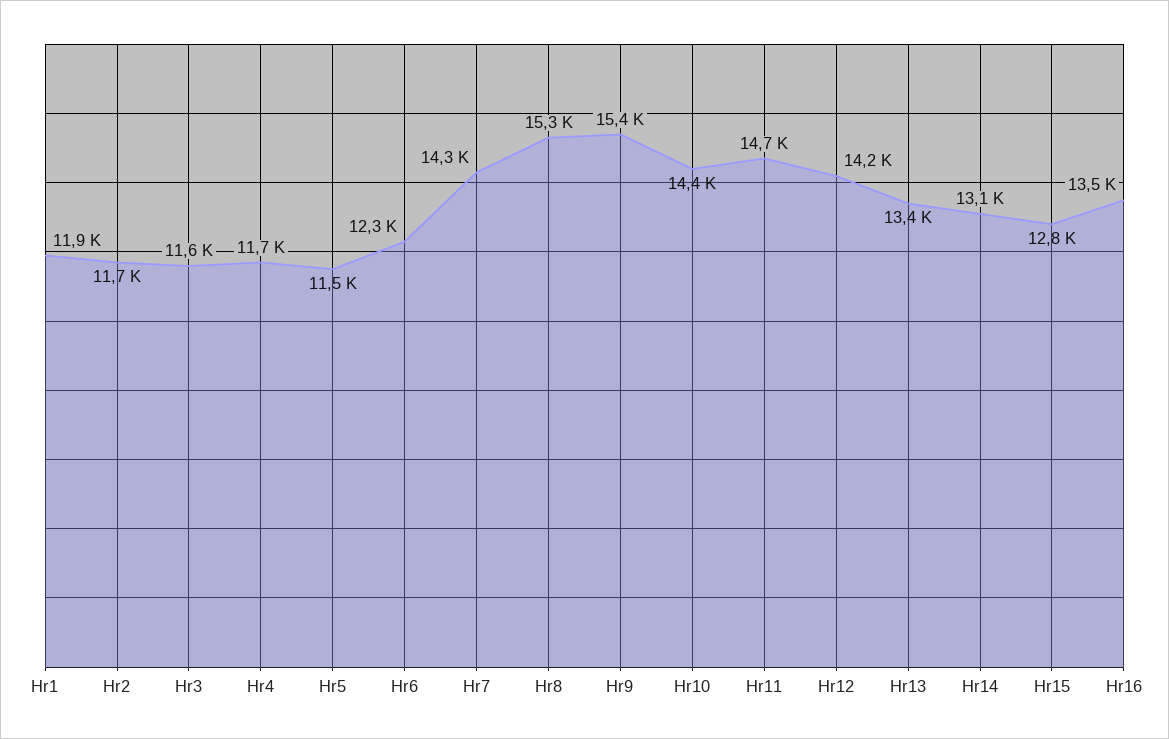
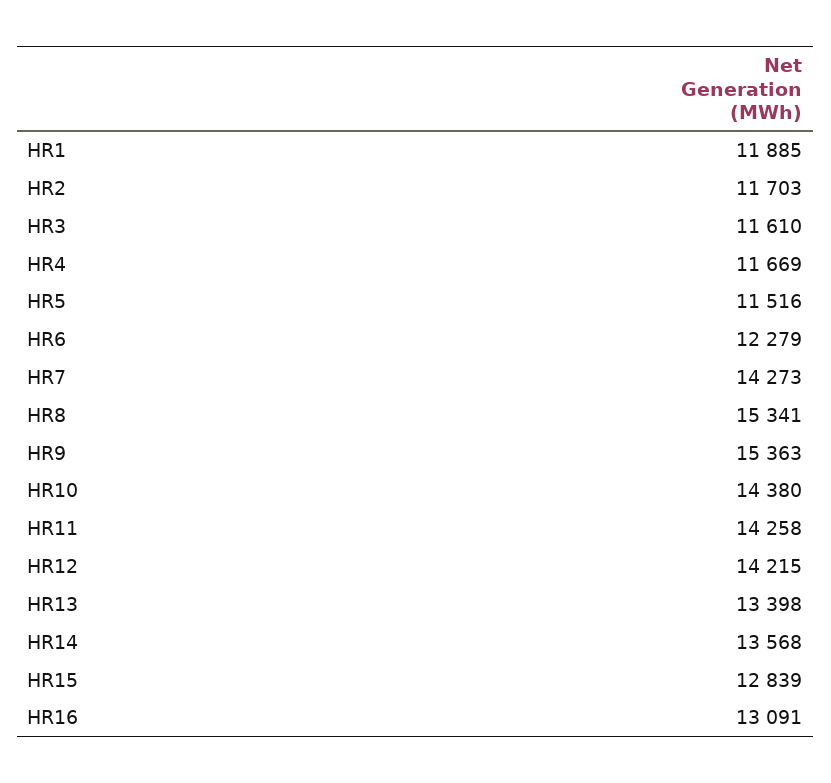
Hr11: 14700 -> 14258
Hr14: 13100 -> 13568
Hr16: 13500 -> 13091

